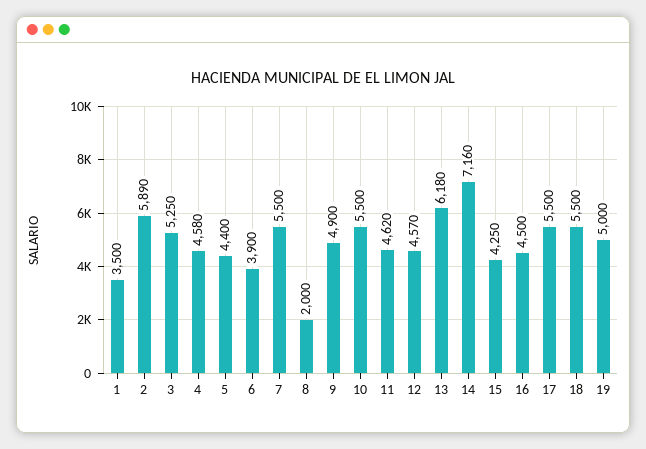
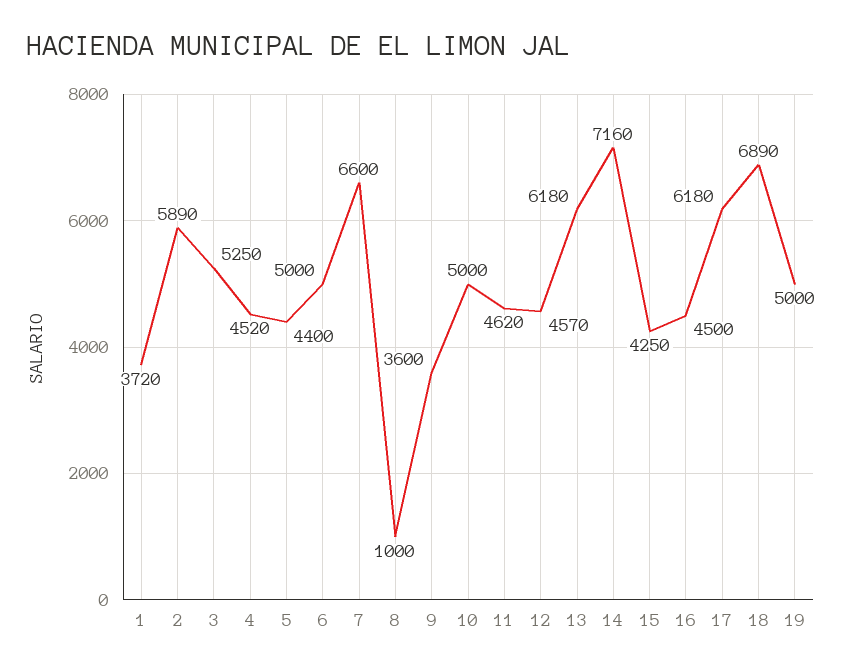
1: 3500 -> 3720
4: 4580 -> 4520
6: 3900 -> 5000
7: 5500 -> 6600
8: 2000 -> 1000
9: 4900 -> 3600
10: 5500 -> 5000
17: 5500 -> 6180
18: 5500 -> 6890

